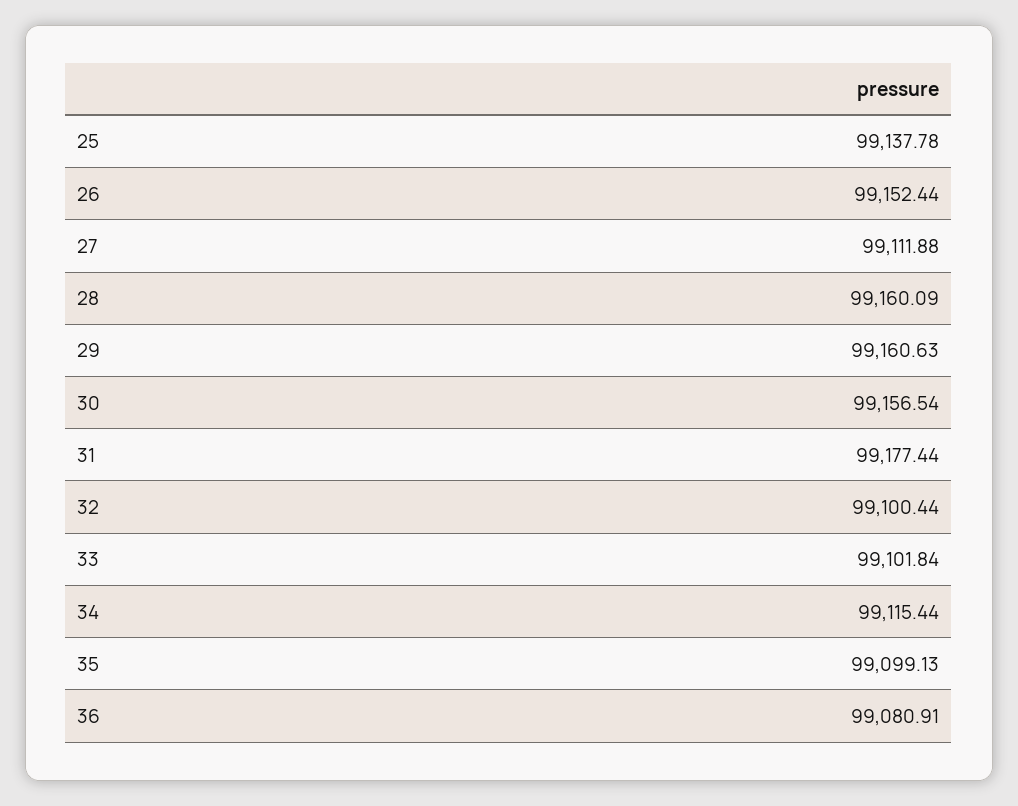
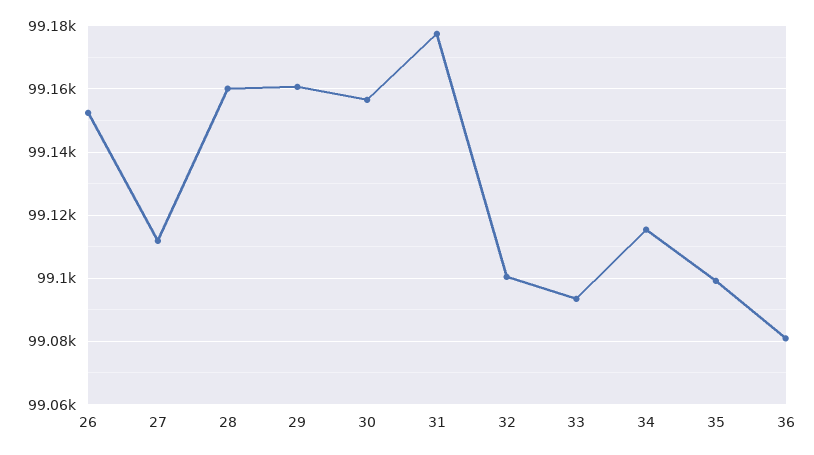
25: 99137.78 -> none
33: 99101.84 -> 99094

